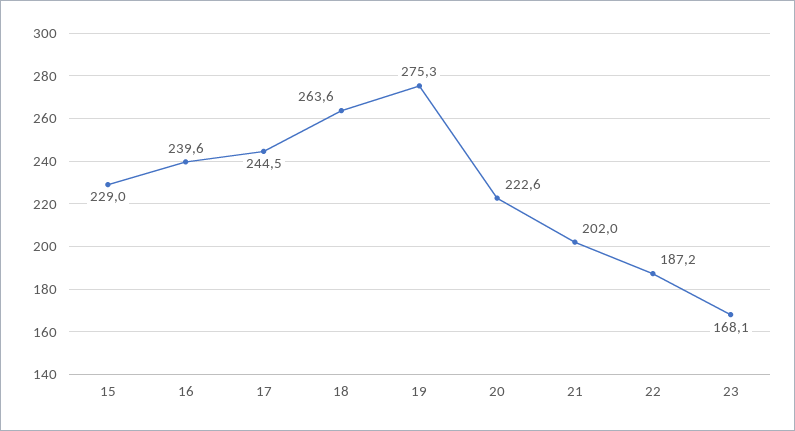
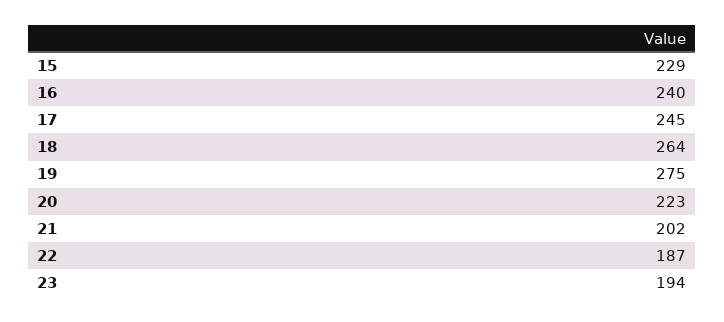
23: 168.1 -> 194

